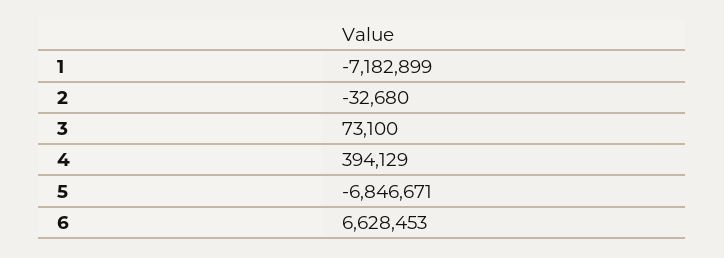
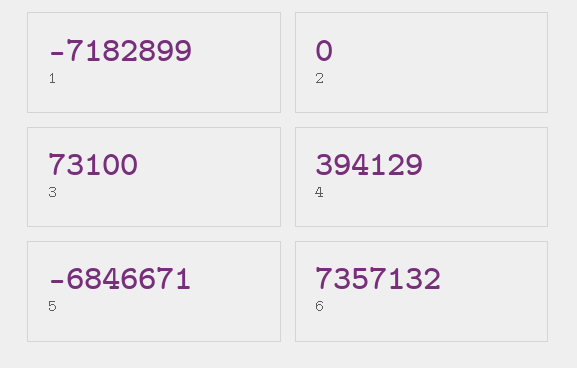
2: -32680 -> 0
6: 6628453 -> 7357132

